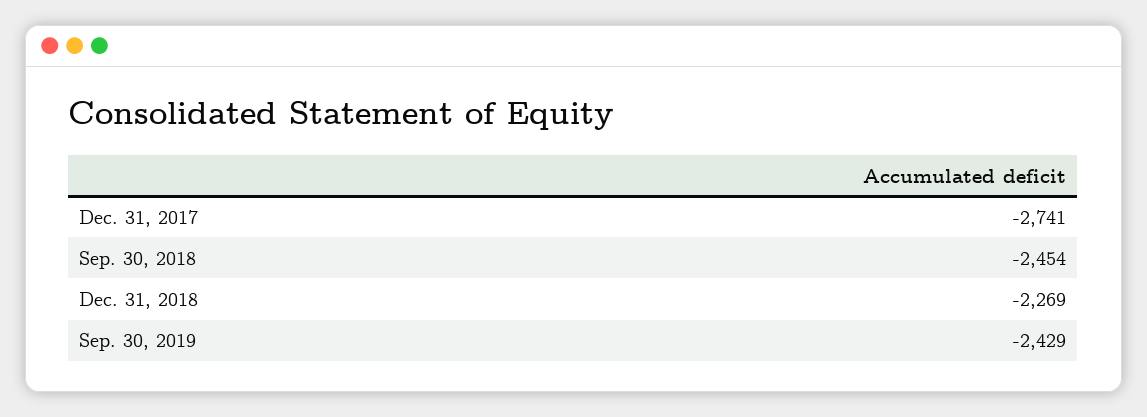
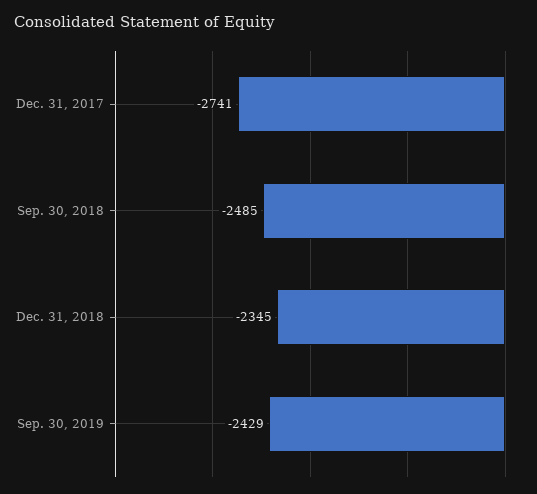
Sep. 30, 2018: -2454 -> -2485
Dec. 31, 2018: -2269 -> -2345

